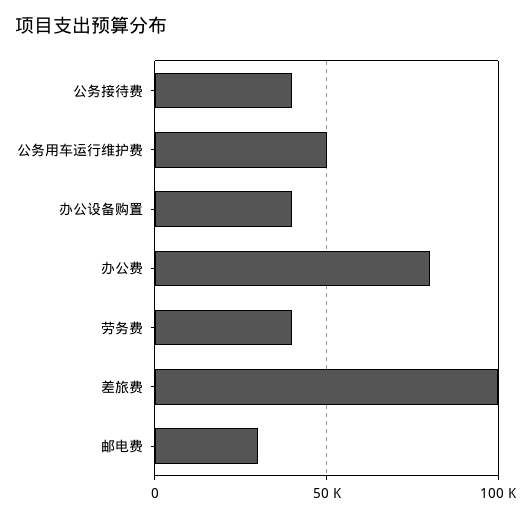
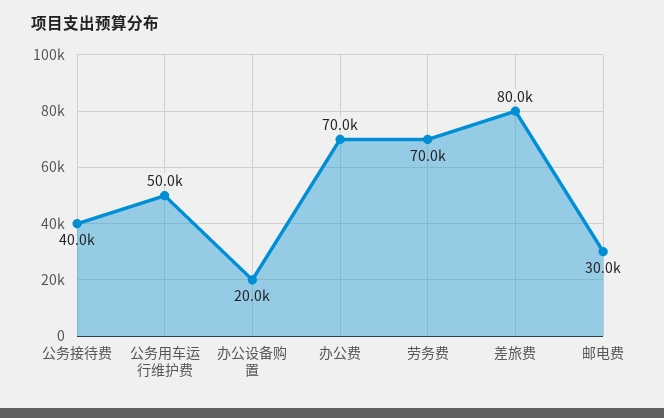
办公设备购置: 40000 -> 20000
办公费: 80000 -> 70000
劳务费: 40000 -> 70000
差旅费: 100000 -> 80000

